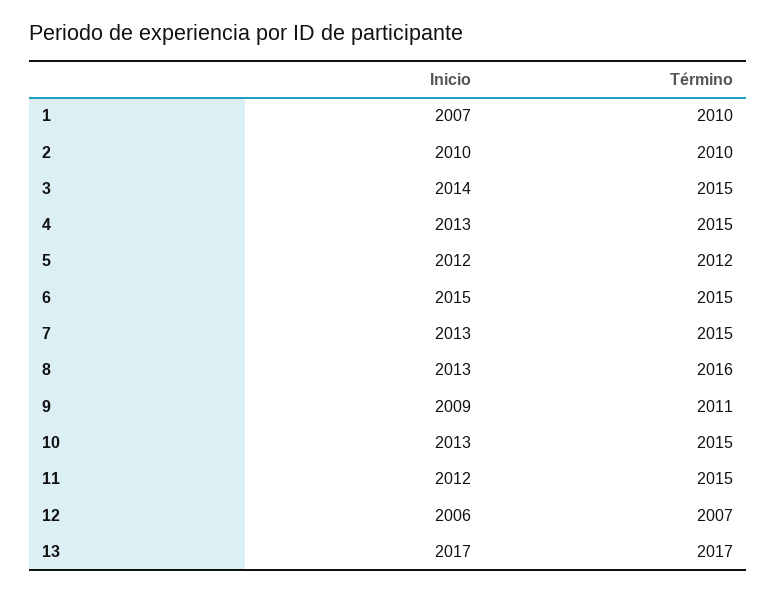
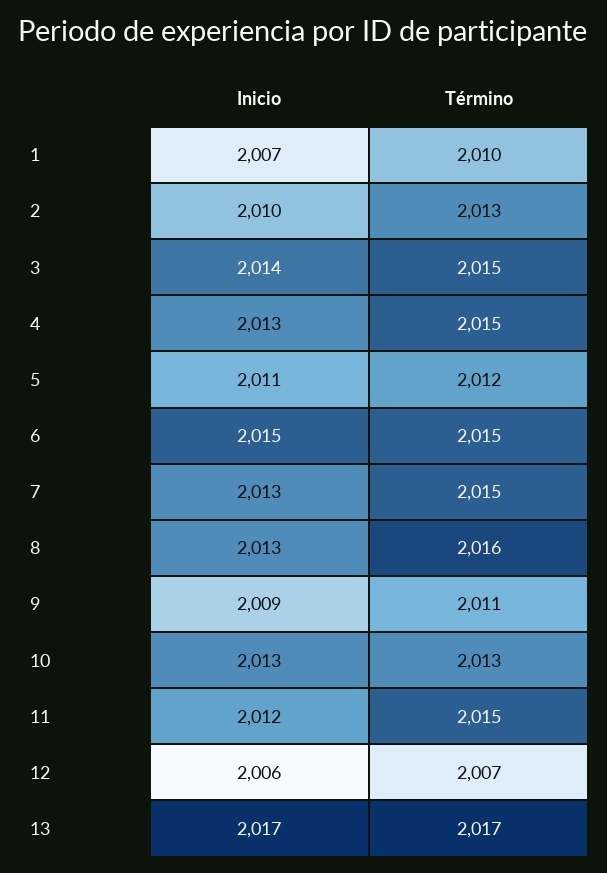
Término, 2: 2010 -> 2013
Inicio, 5: 2012 -> 2011
Término, 10: 2015 -> 2013

